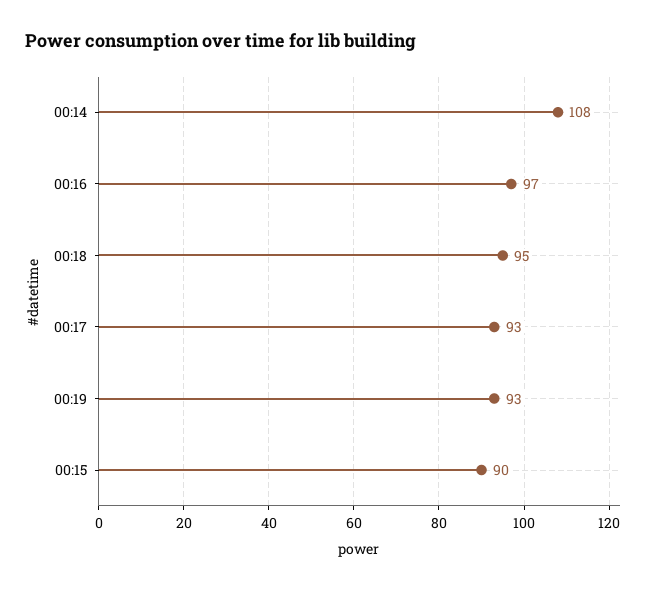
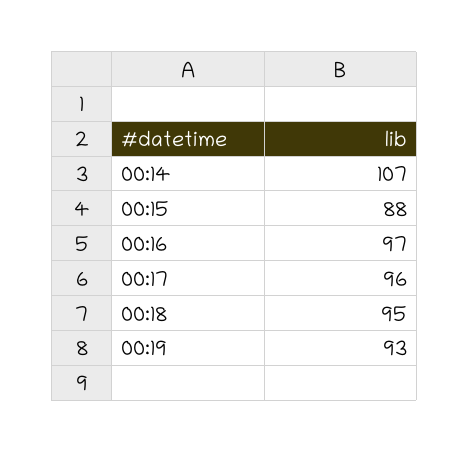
00:14: 108 -> 107
00:17: 93 -> 96
00:15: 90 -> 88

